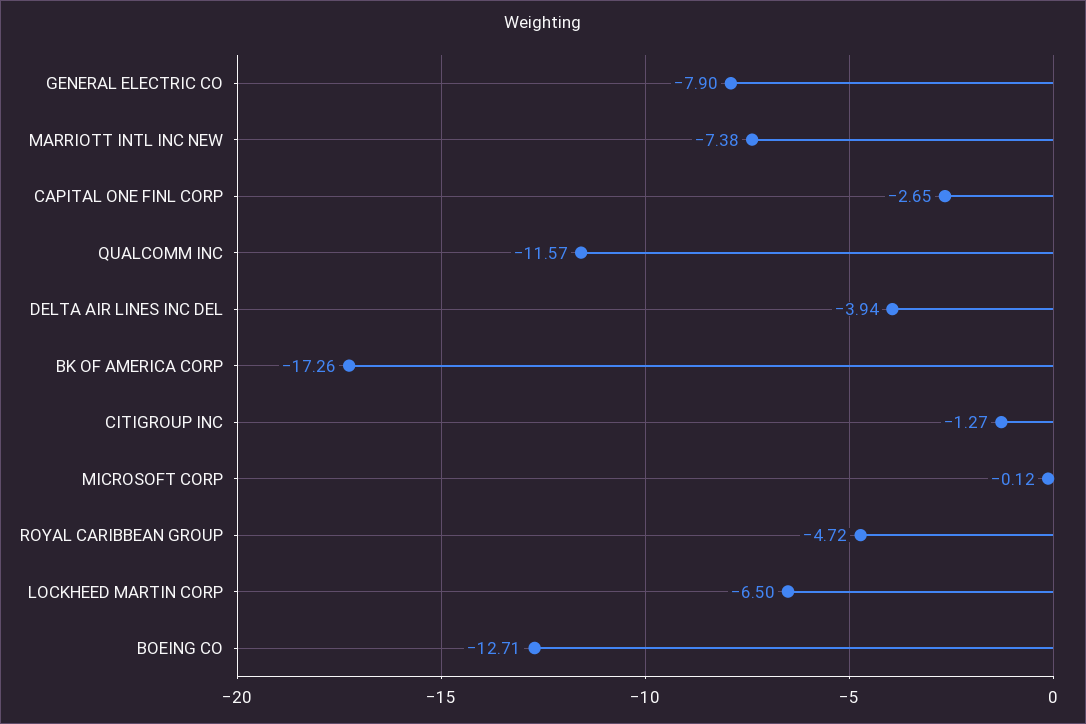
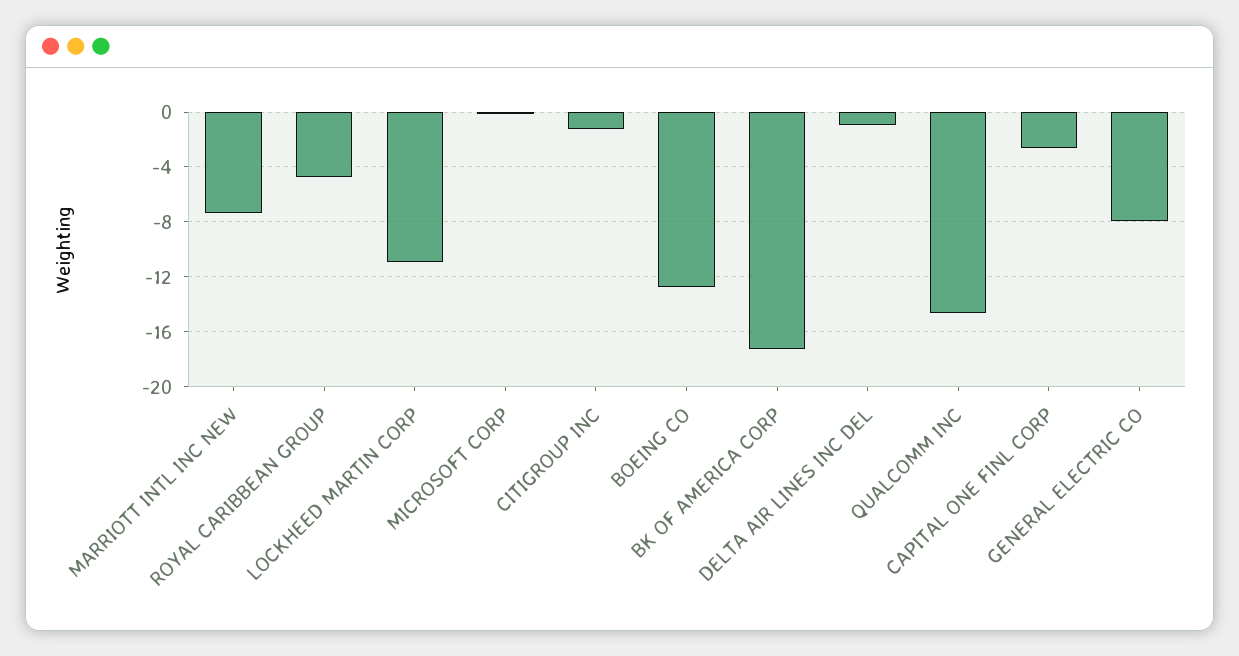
QUALCOMM INC: -11.57 -> -14.5
DELTA AIR LINES INC DEL: -3.94 -> -1
LOCKHEED MARTIN CORP: -6.5 -> -11

